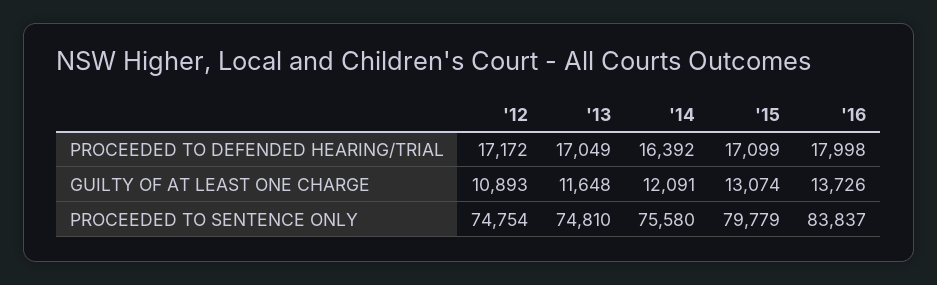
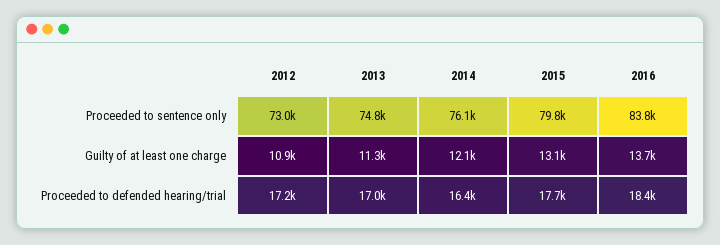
'15, PROCEEDED TO DEFENDED HEARING/TRIAL: 17099 -> 17700
'16, PROCEEDED TO DEFENDED HEARING/TRIAL: 17998 -> 18400
'13, GUILTY OF AT LEAST ONE CHARGE: 11648 -> 11300
'12, PROCEEDED TO SENTENCE ONLY: 74754 -> 73000
'14, PROCEEDED TO SENTENCE ONLY: 75580 -> 76100

